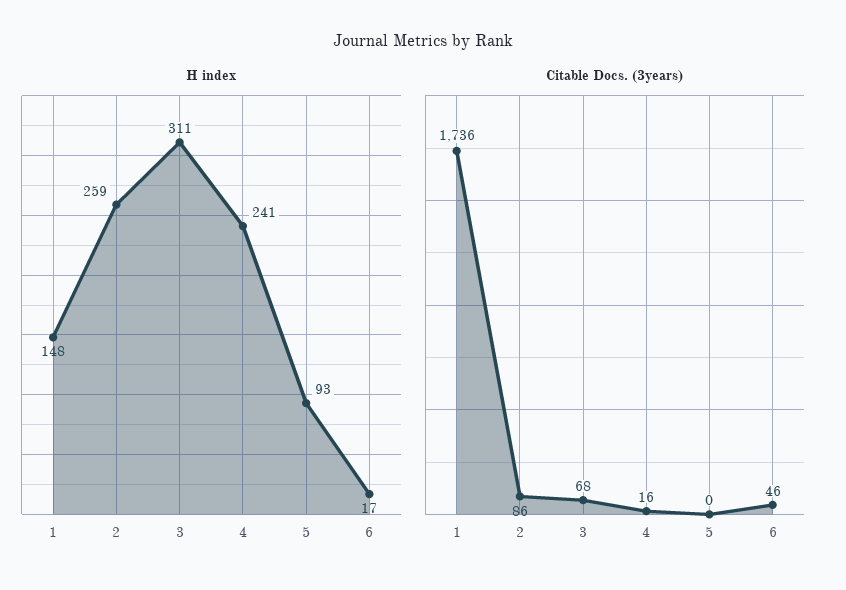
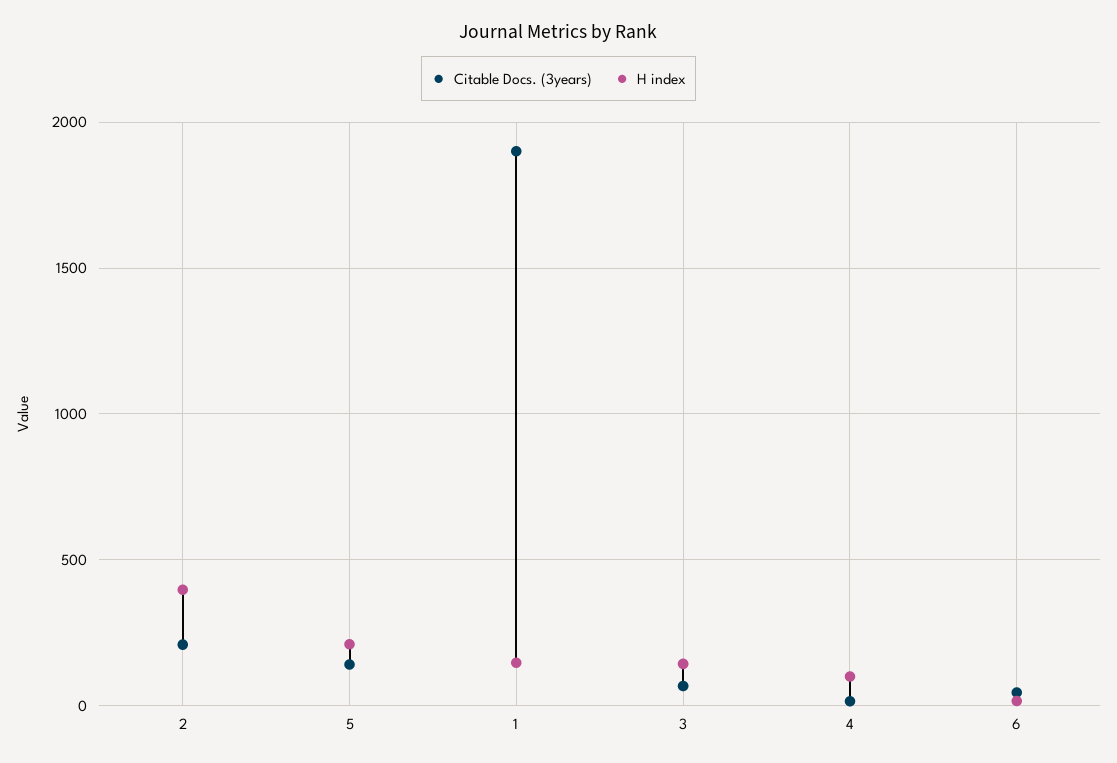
H index, 2: 259 -> 400
H index, 3: 311 -> 150
H index, 4: 241 -> 100
H index, 5: 93 -> 200
Citable Docs. (3years), 1: 1736 -> 1900
Citable Docs. (3years), 2: 86 -> 200
Citable Docs. (3years), 5: 0 -> 150

